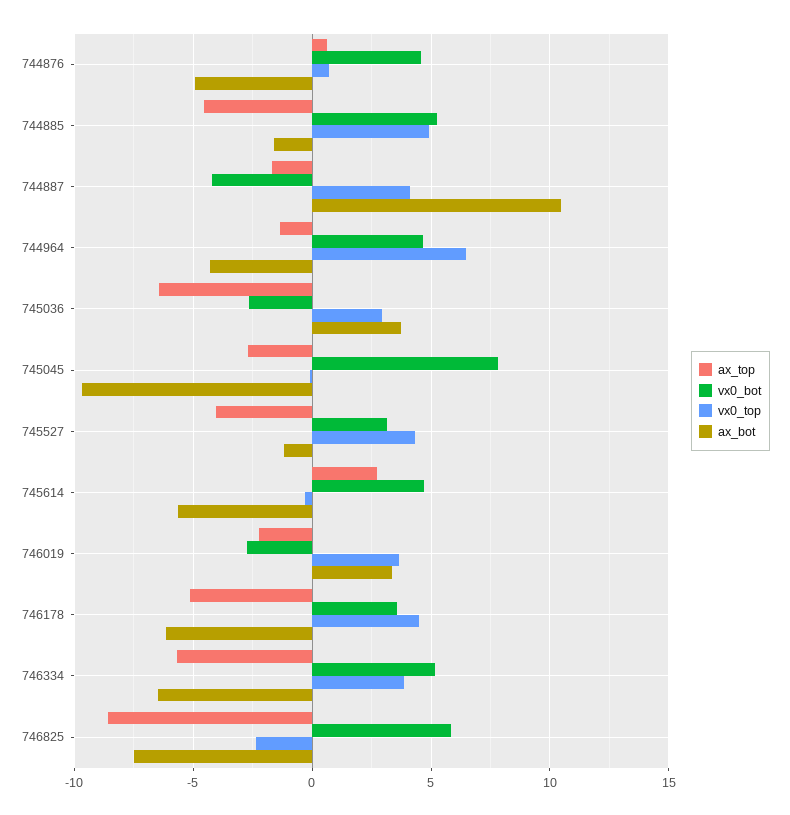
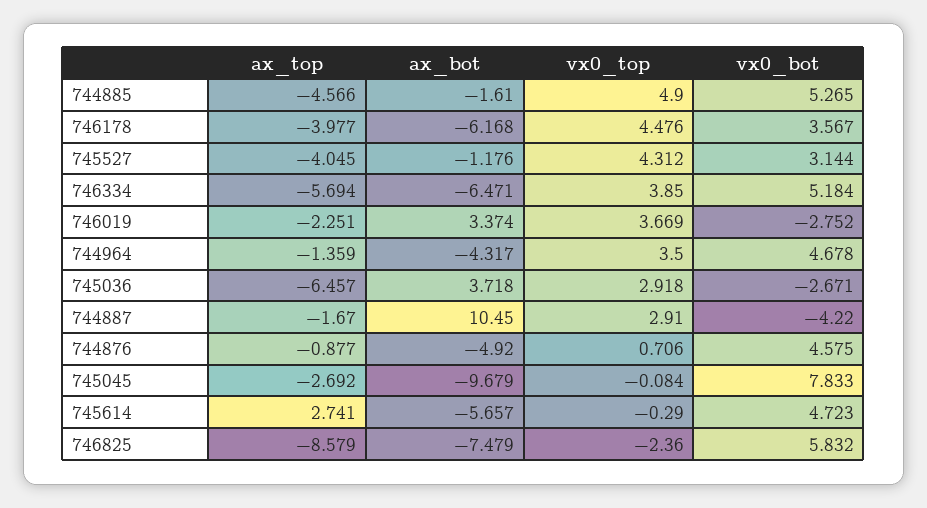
ax_top, 744876: 0.5 -> -0.877
vx0_top, 744887: 4 -> 2.91
vx0_top, 744964: 6.5 -> 3.5
ax_top, 746178: -5 -> -3.977

